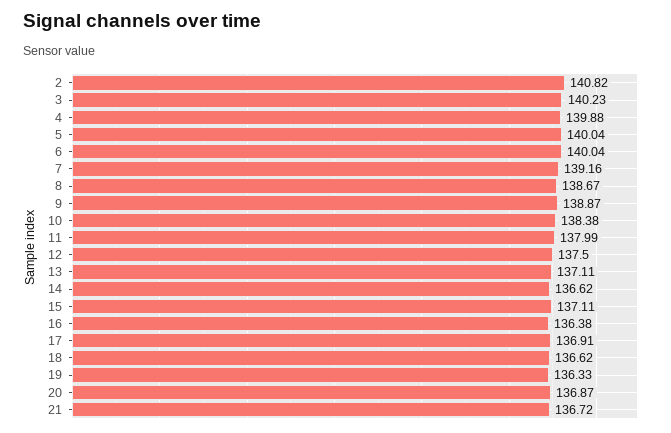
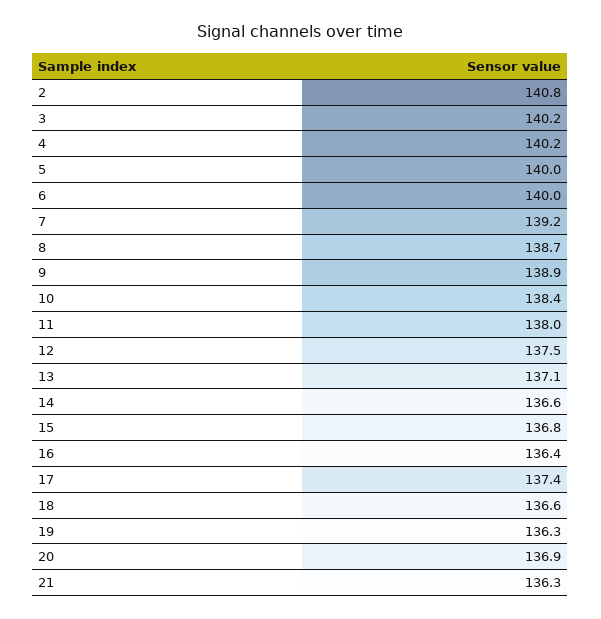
4: 139.88 -> 140.2
15: 137.11 -> 136.8
17: 136.91 -> 137.4
21: 136.72 -> 136.3

